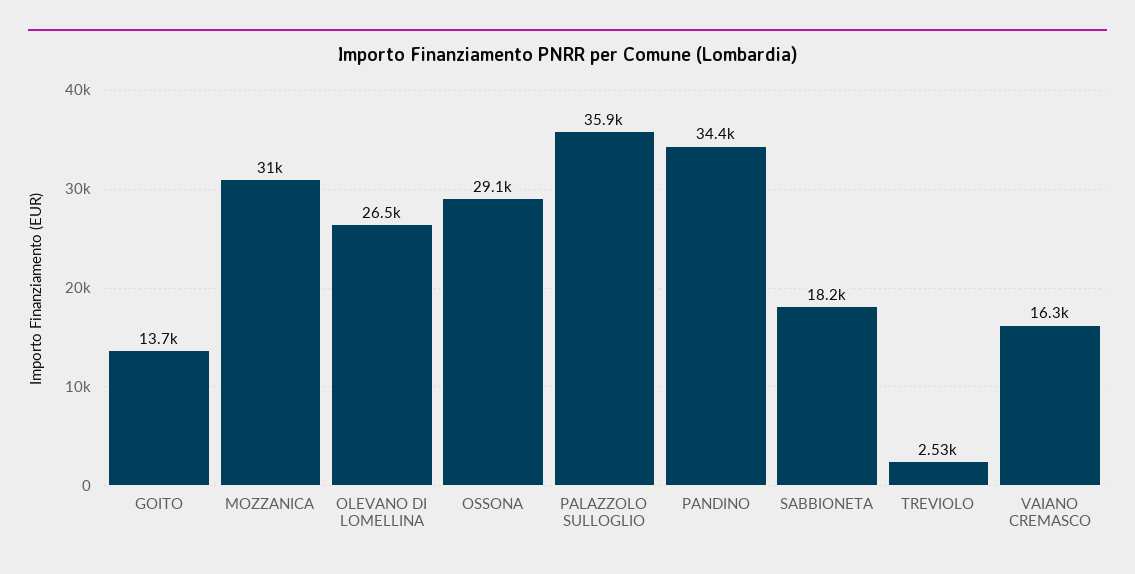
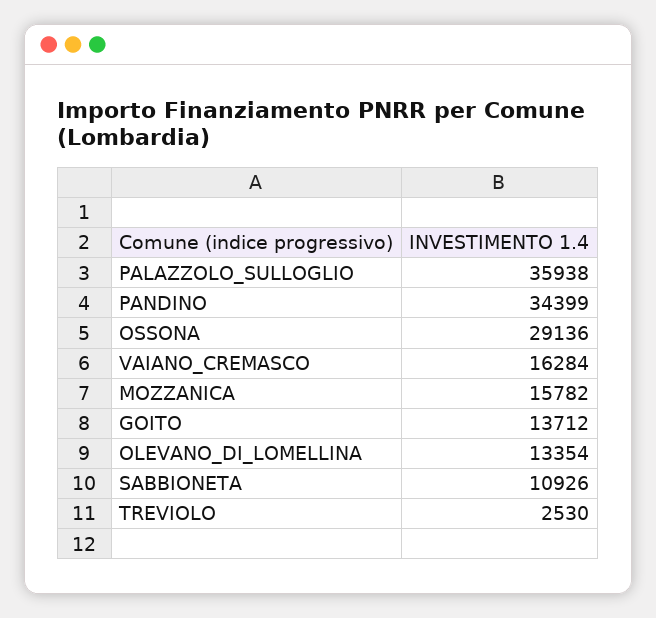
MOZZANICA: 31000 -> 15782
OLEVANO DI LOMELLINA: 26500 -> 13354
SABBIONETA: 18200 -> 10926

